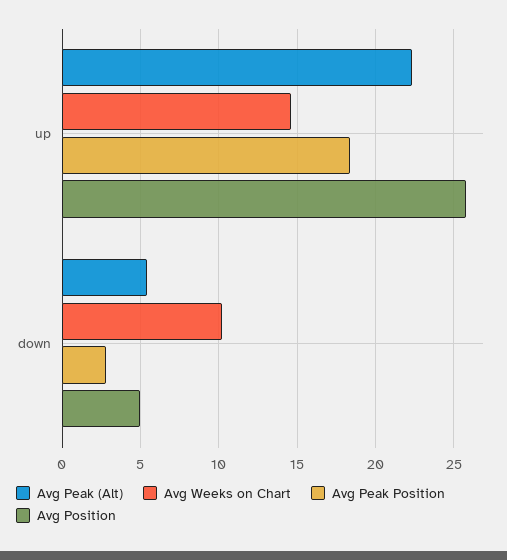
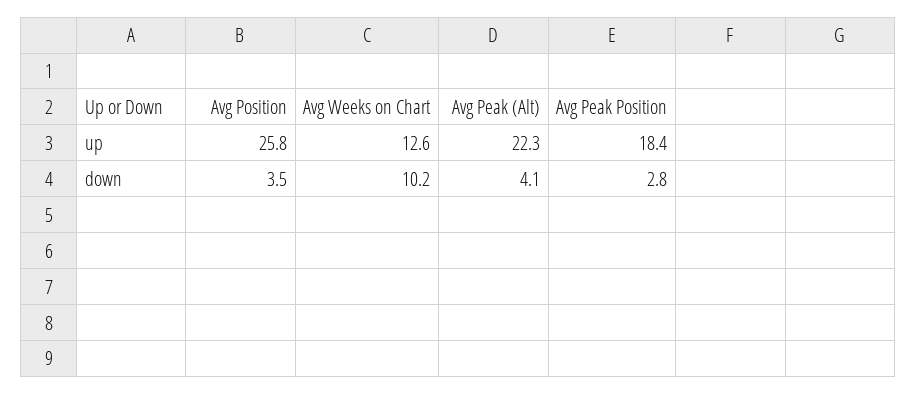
Avg Weeks on Chart, up: 14.5 -> 12.6
Avg Peak (Alt), down: 5.5 -> 4.1
Avg Position, down: 5 -> 3.5

